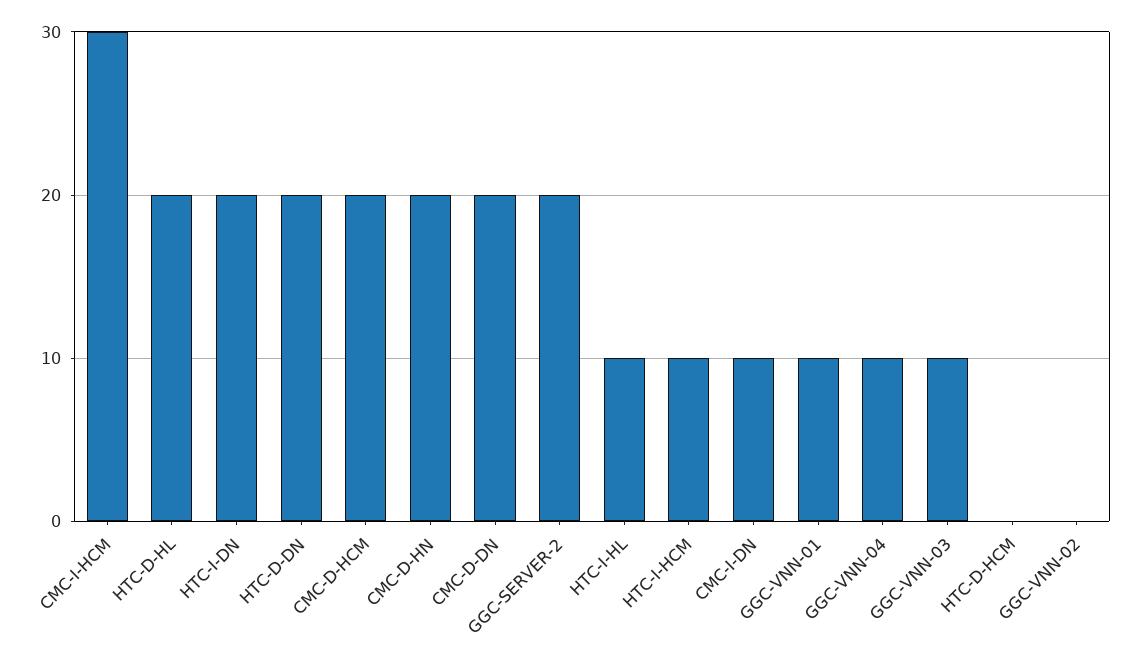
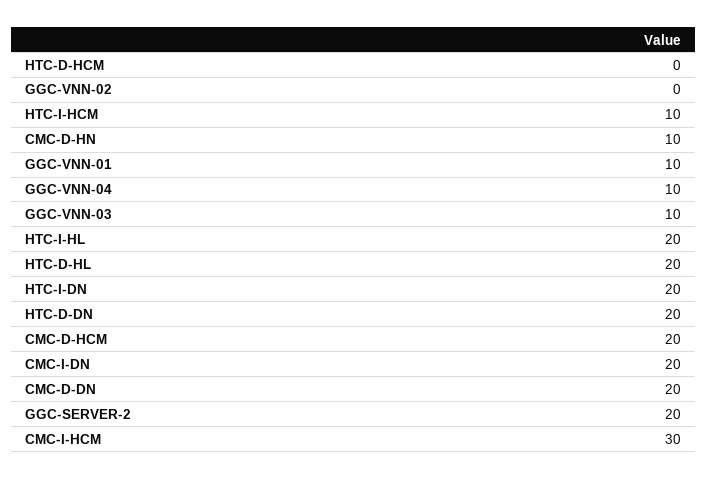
CMC-D-HN: 20 -> 10
HTC-I-HL: 10 -> 20
CMC-I-DN: 10 -> 20

